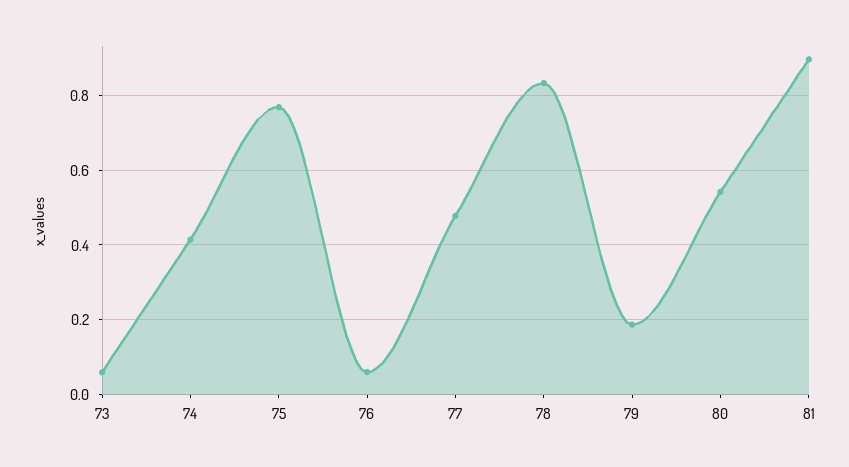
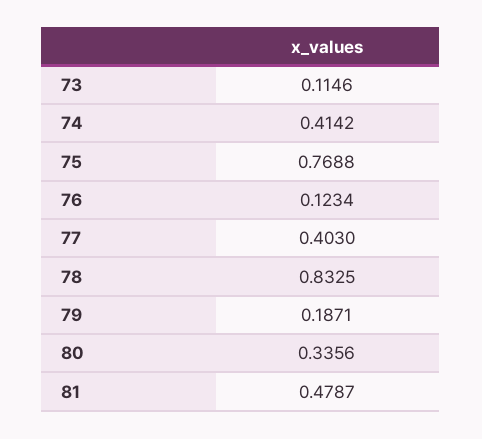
73: 0.06 -> 0.1146
76: 0.06 -> 0.1234
77: 0.48 -> 0.403
80: 0.54 -> 0.3356
81: 0.9 -> 0.4787

